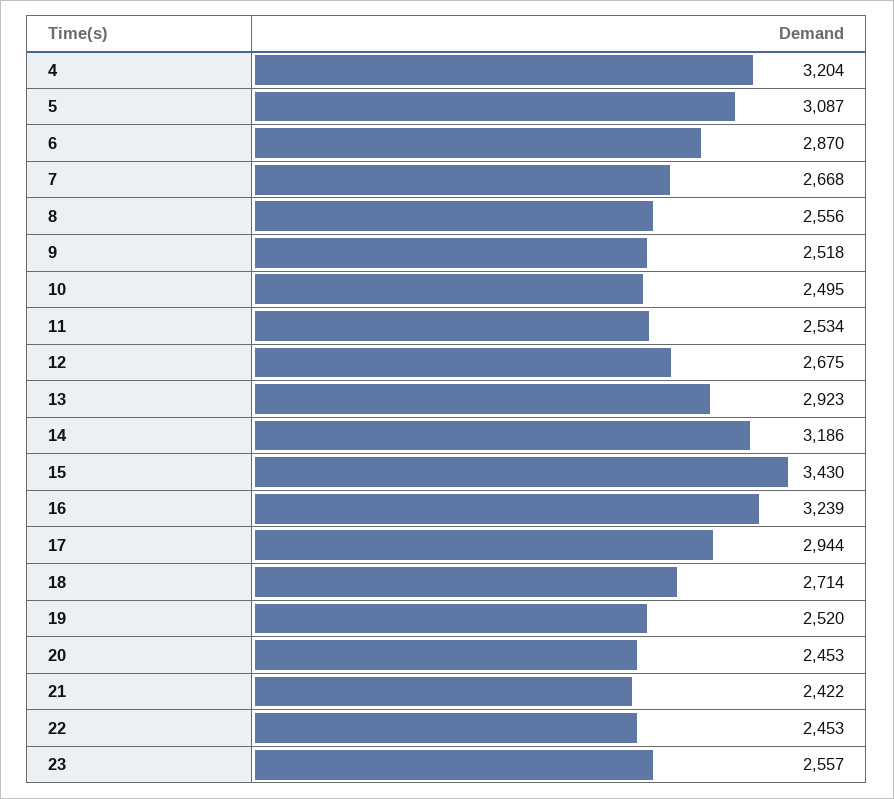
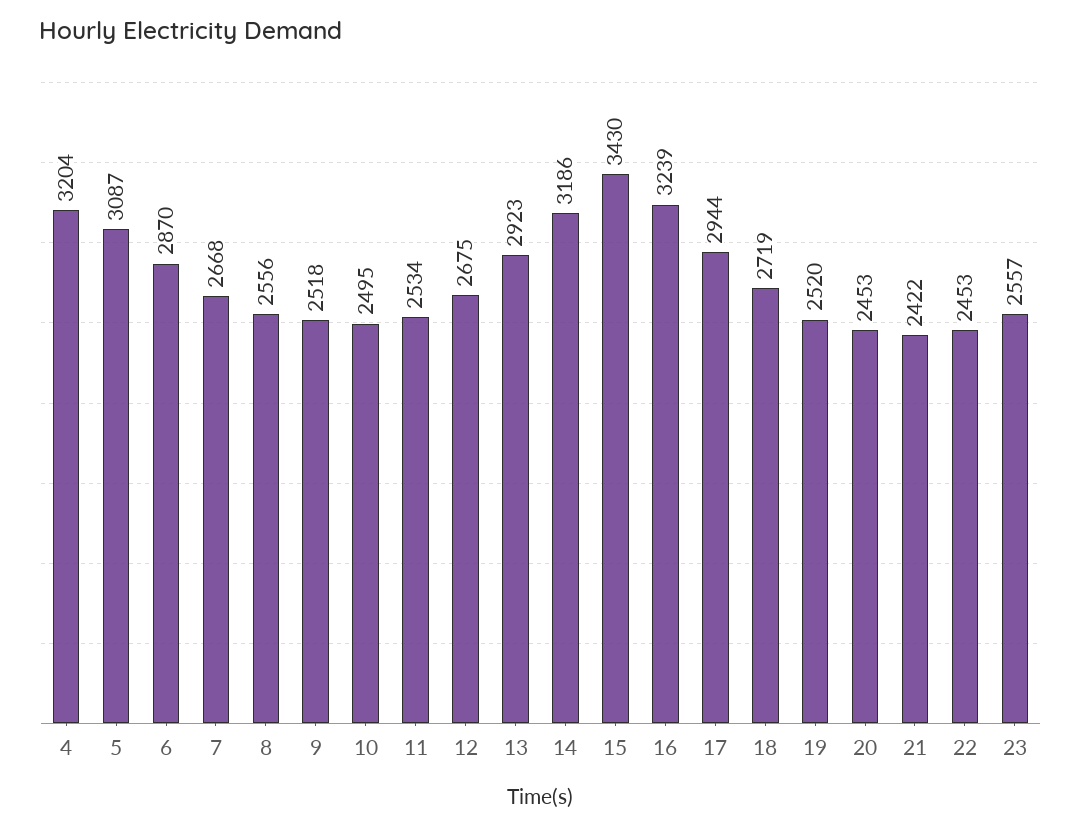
18: 2714 -> 2719

